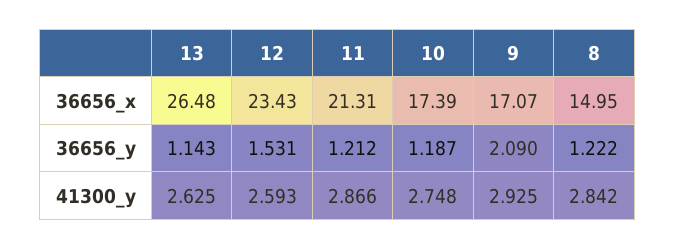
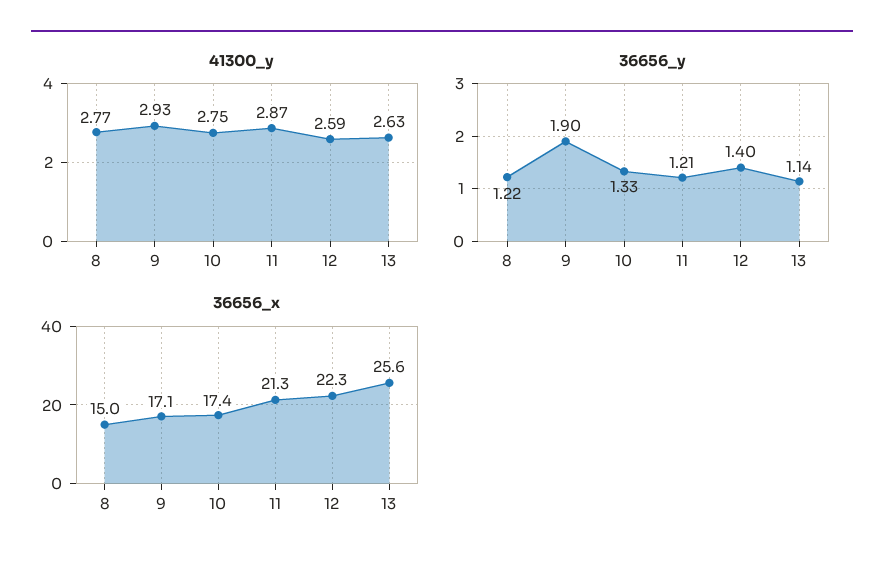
36656_x, 13: 26.48 -> 25.6
36656_x, 12: 23.43 -> 22.3
36656_y, 12: 1.531 -> 1.4
36656_y, 10: 1.187 -> 1.33
36656_y, 9: 2.09 -> 1.9
41300_y, 8: 2.842 -> 2.77

